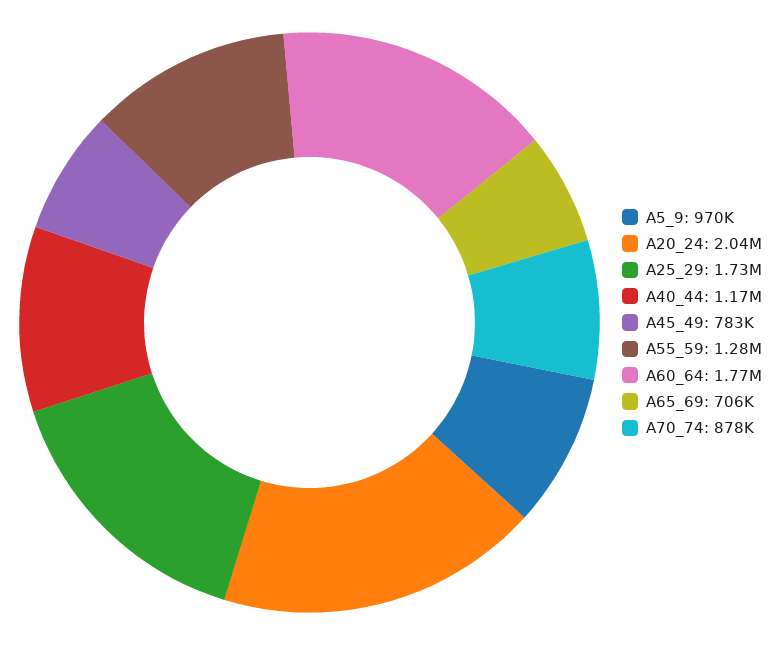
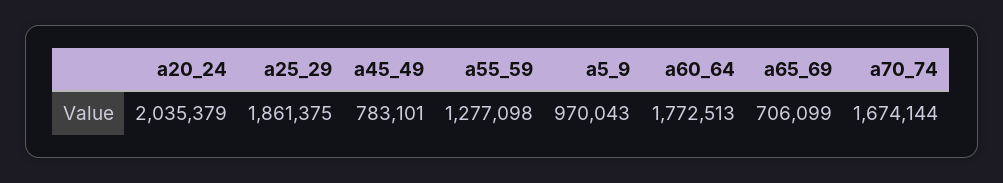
A25_29: 1730000 -> 1861375
A40_44: 1170000 -> none
A70_74: 878000 -> 1674144

